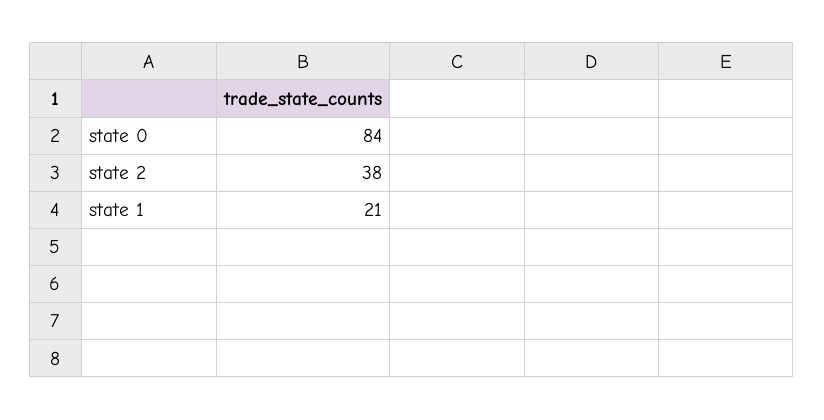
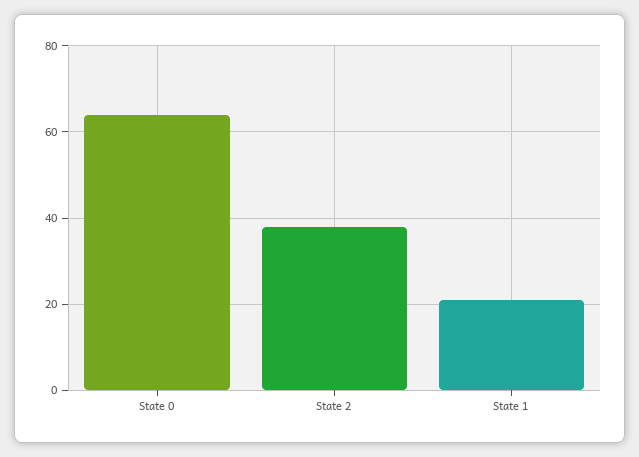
state 0: 84 -> 65

